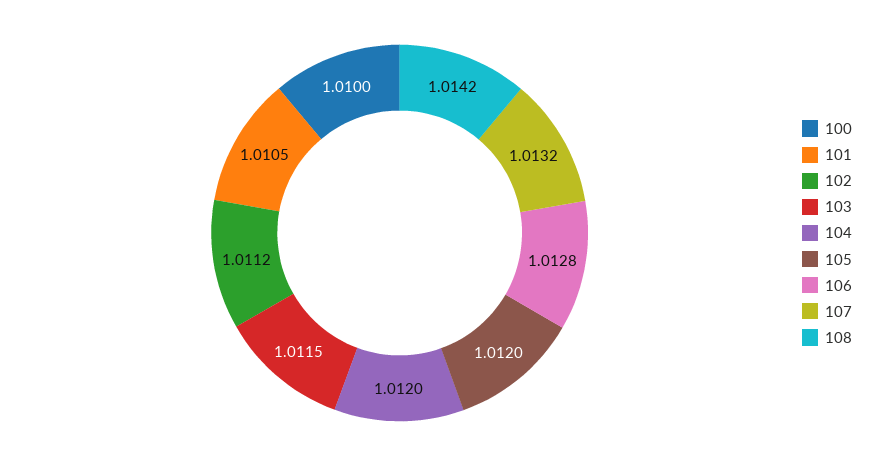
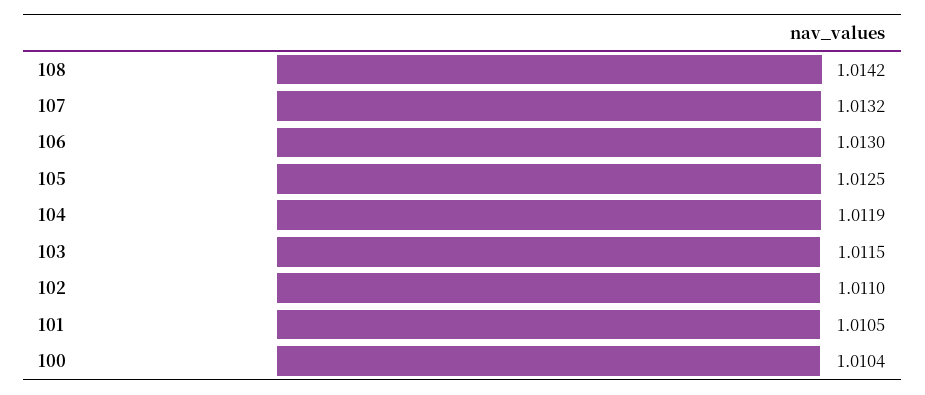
100: 1.01 -> 1.0104
102: 1.0112 -> 1.011
104: 1.012 -> 1.0119
105: 1.012 -> 1.0125
106: 1.0128 -> 1.013

